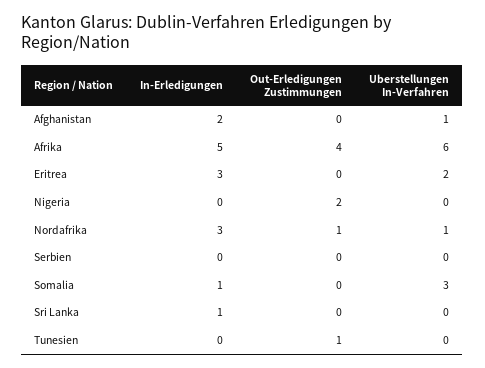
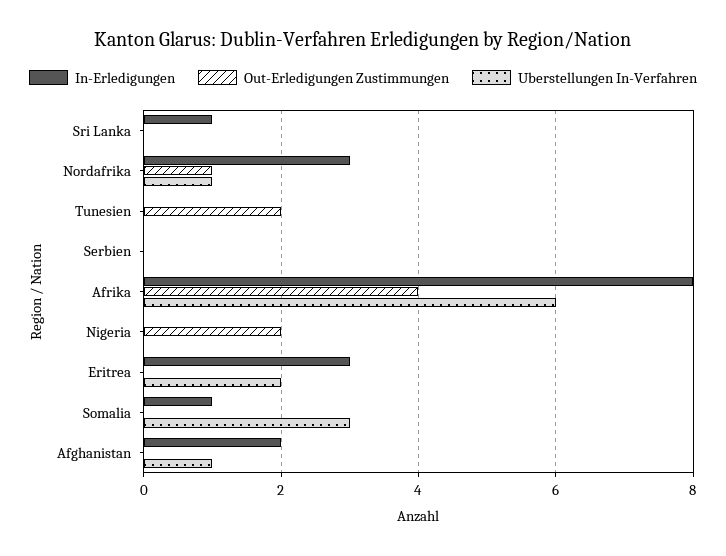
In-Erledigungen, Afrika: 5 -> 8
Out-Erledigungen Zustimmungen, Tunesien: 1 -> 2

